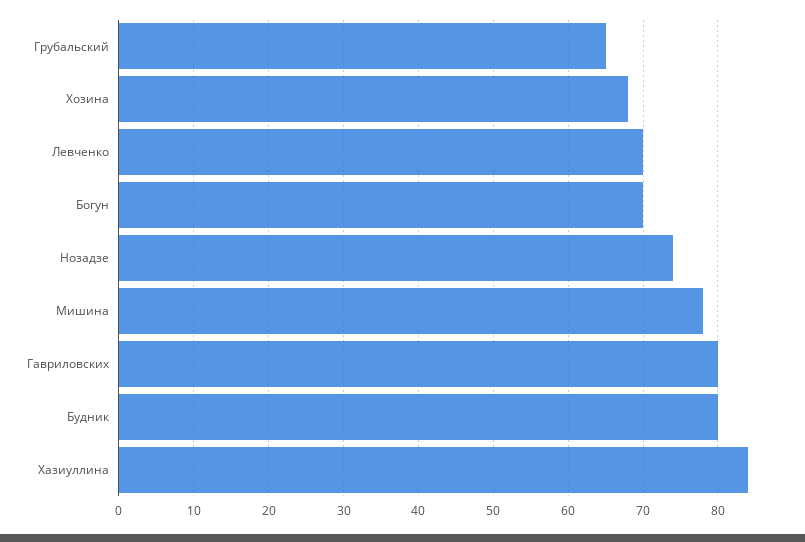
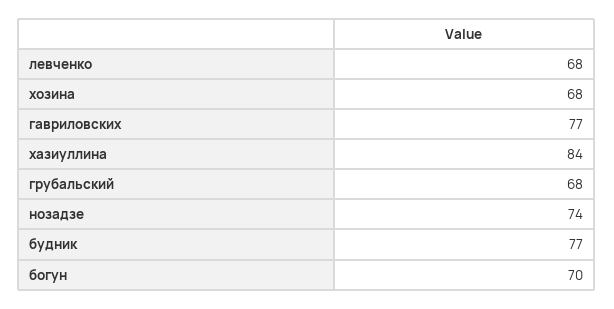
Грубальский: 65 -> 68
Левченко: 70 -> 68
Мишина: 78 -> none
Гавриловских: 80 -> 77
Будник: 80 -> 77

